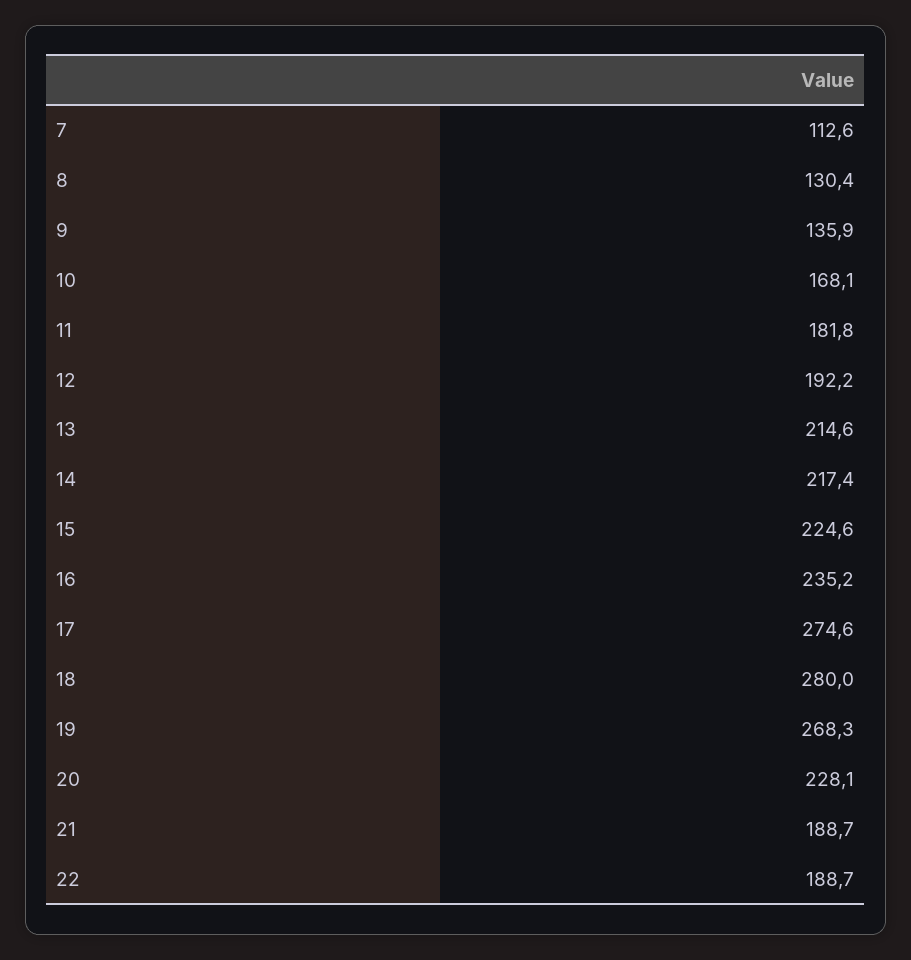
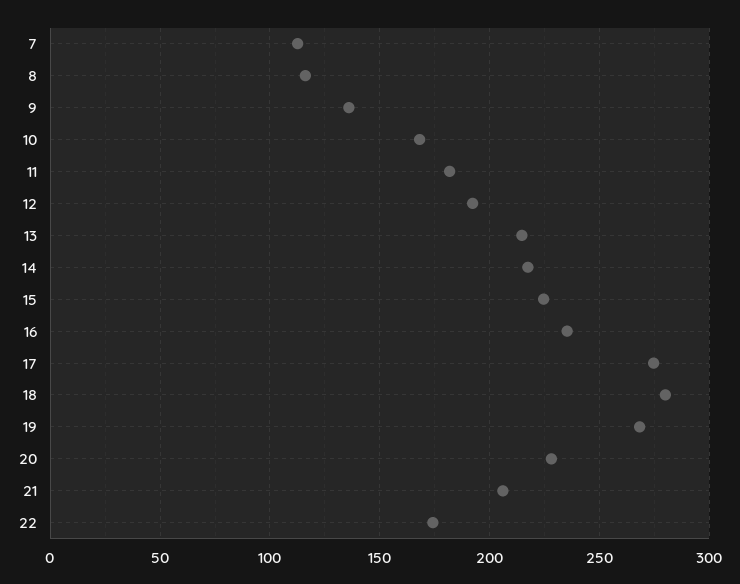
8: 130.4 -> 115
21: 188.7 -> 205
22: 188.7 -> 175

